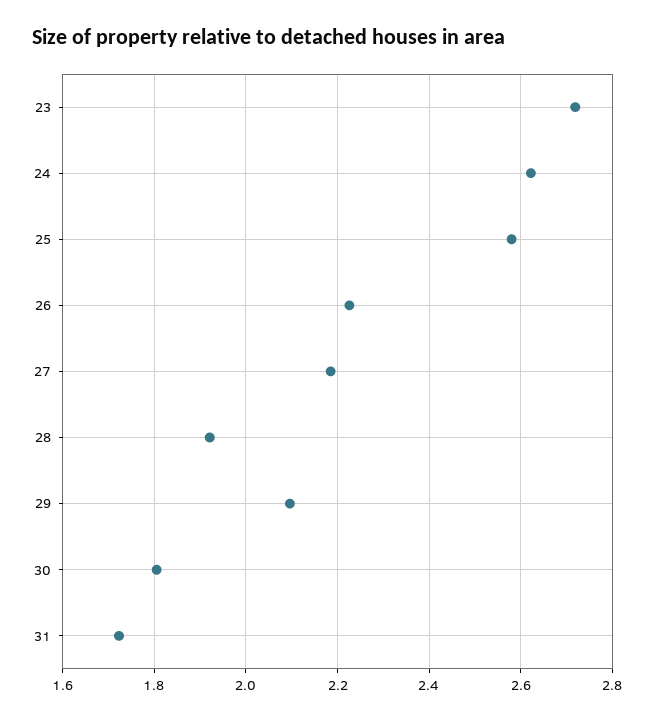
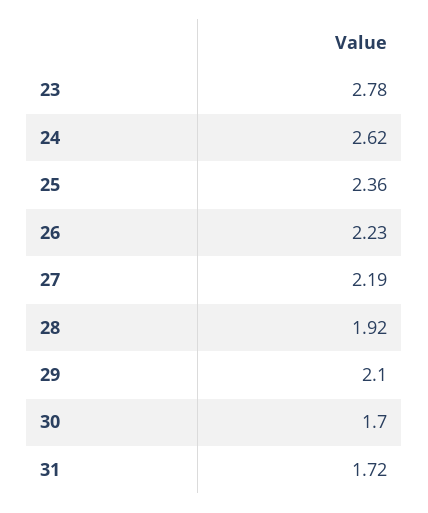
23: 2.72 -> 2.78
25: 2.58 -> 2.36
30: 1.8 -> 1.7

